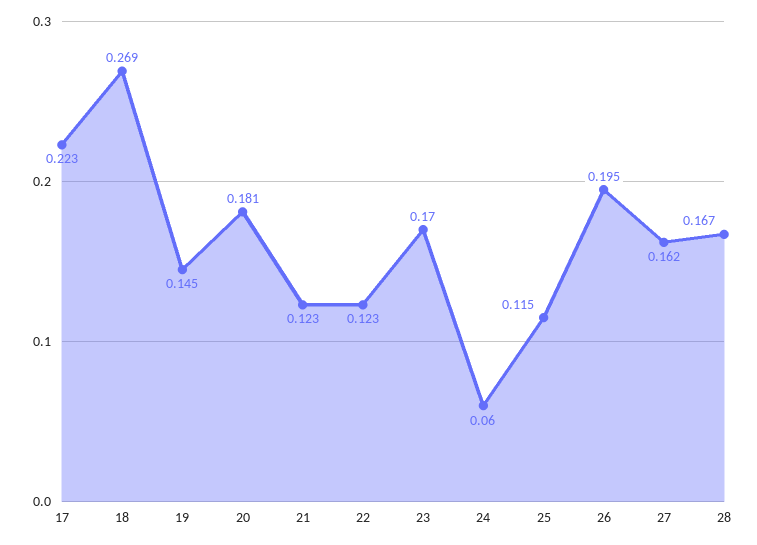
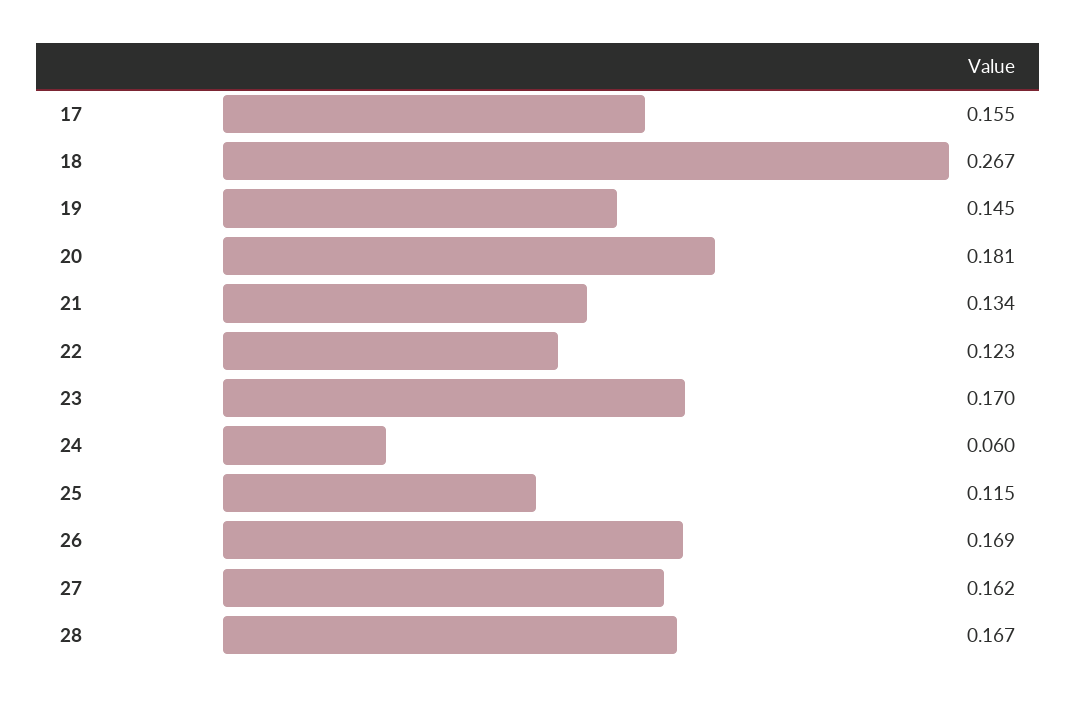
17: 0.223 -> 0.155
18: 0.269 -> 0.267
21: 0.123 -> 0.134
26: 0.195 -> 0.169

